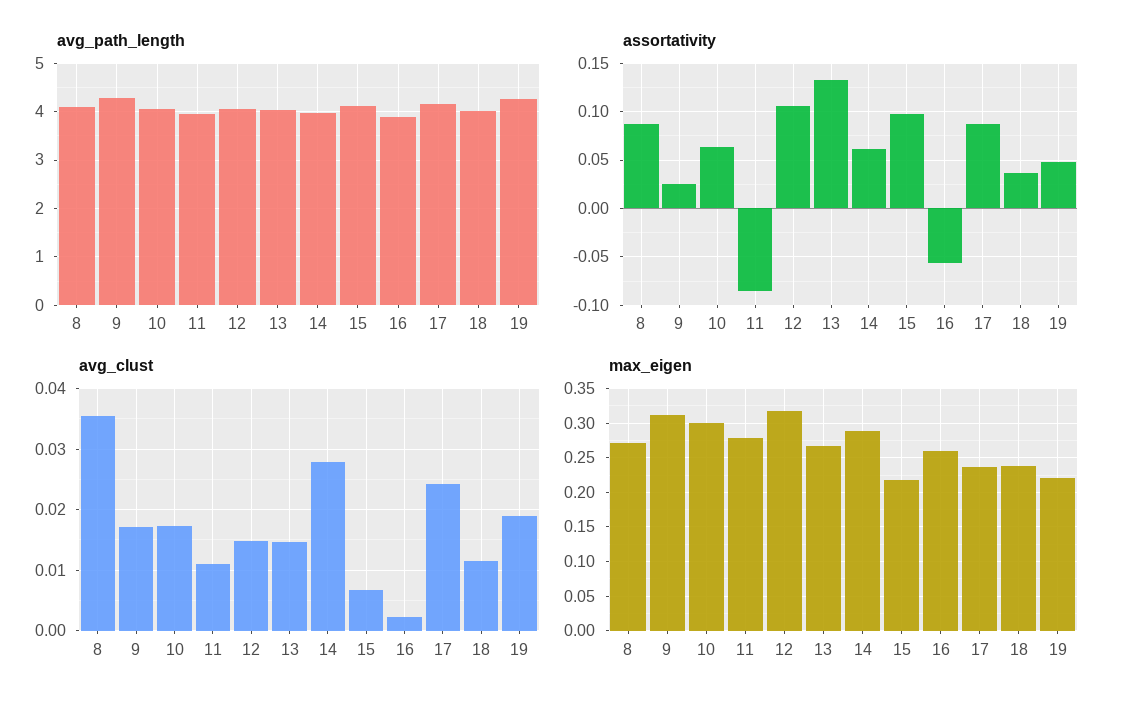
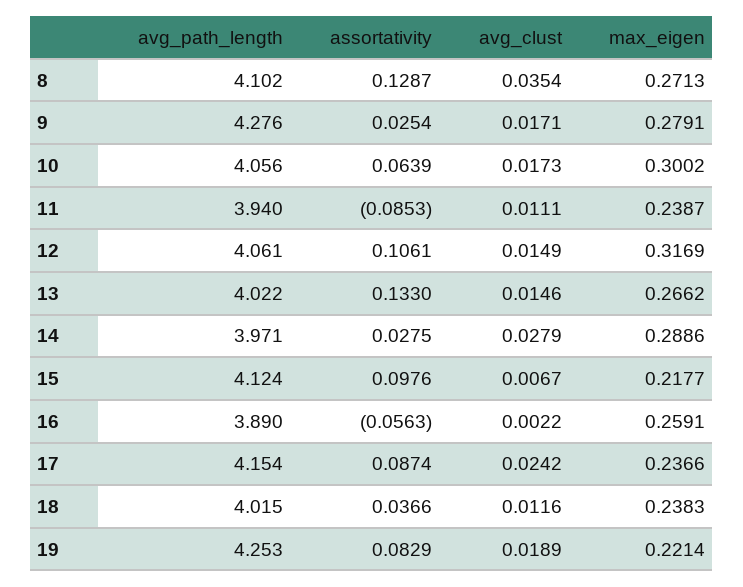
assortativity, 8: 0.09 -> 0.1287
assortativity, 14: 0.06 -> 0.0275
assortativity, 19: 0.05 -> 0.0829
max_eigen, 9: 0.31 -> 0.2791
max_eigen, 11: 0.28 -> 0.2387

